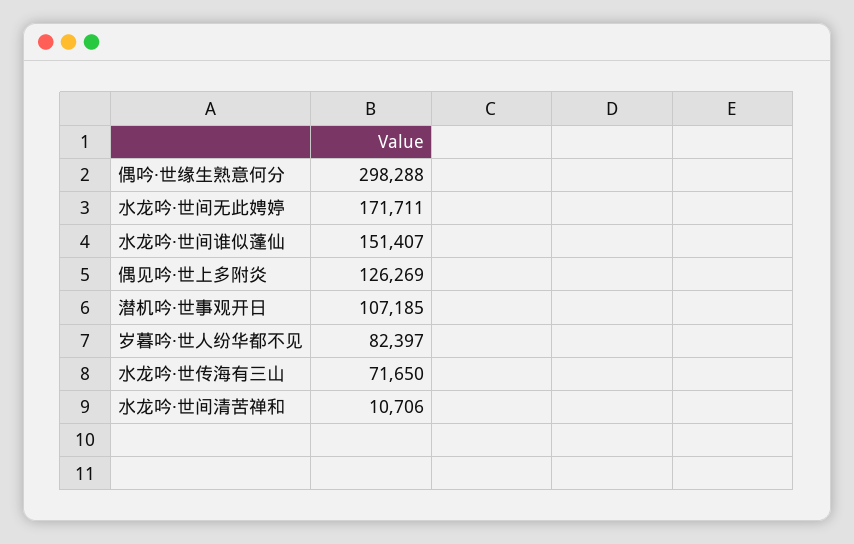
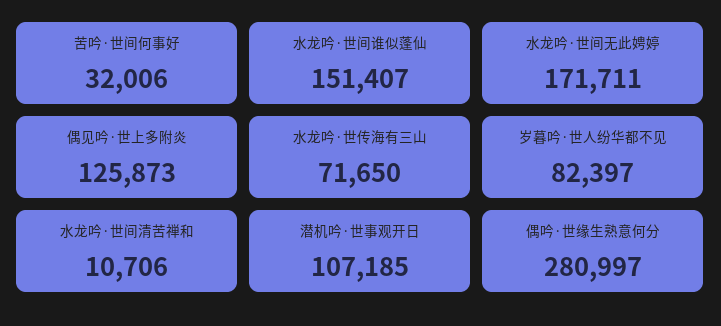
偶吟·世缘生熟意何分: 298288 -> 280997
偶见吟·世上多附炎: 126269 -> 125873
苦吟·世间何事好: none -> 32006

